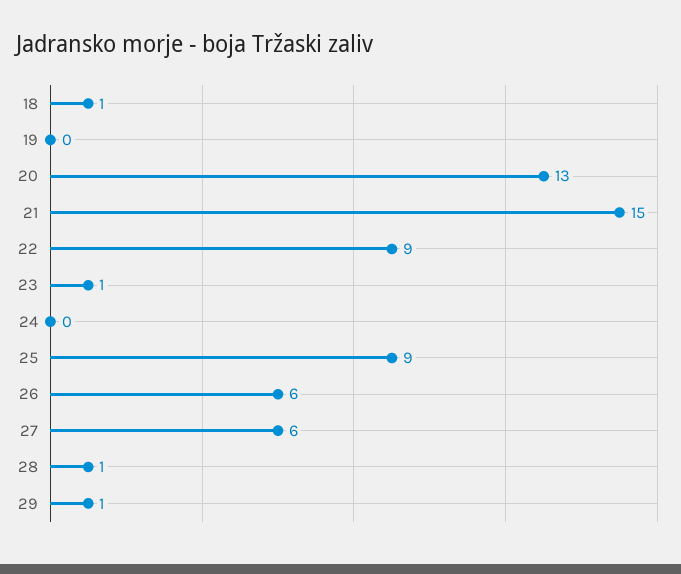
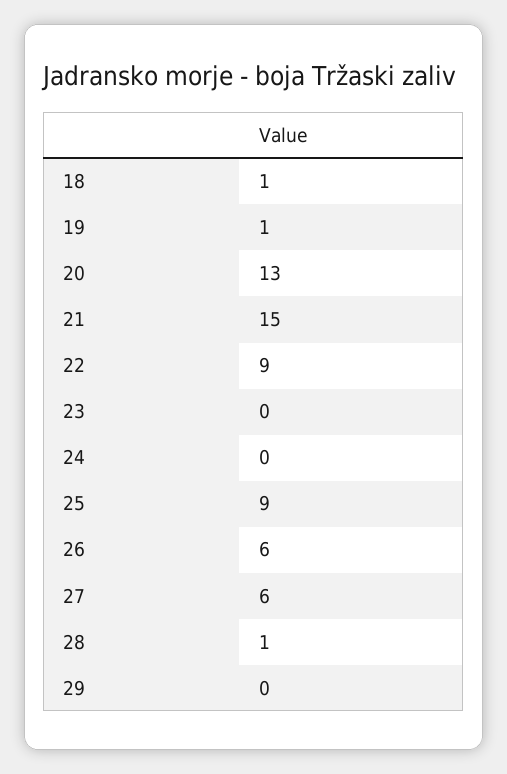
19: 0 -> 1
23: 1 -> 0
29: 1 -> 0

